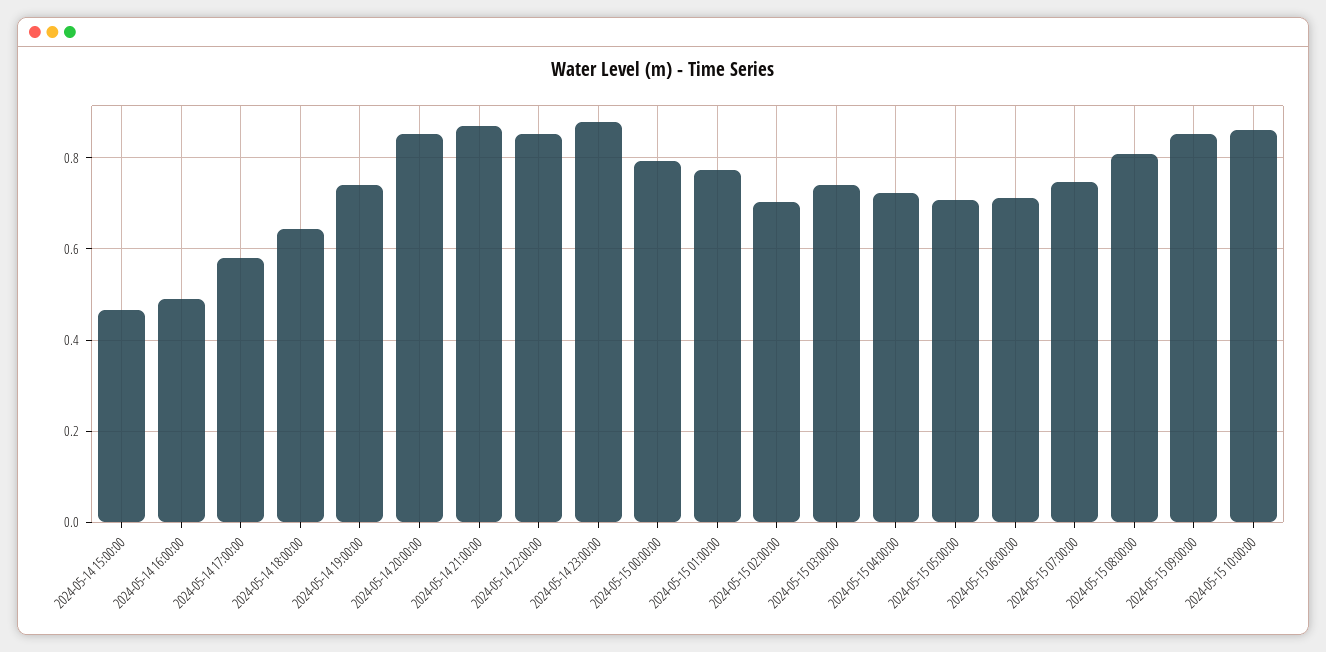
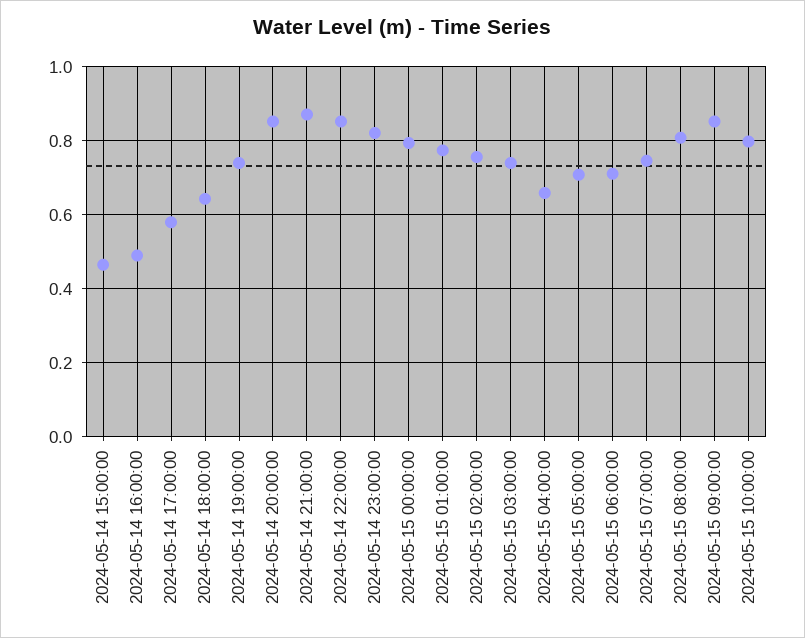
2024-05-14 23:00:00: 0.88 -> 0.82
2024-05-15 02:00:00: 0.7 -> 0.76
2024-05-15 04:00:00: 0.72 -> 0.66
2024-05-15 10:00:00: 0.86 -> 0.8

